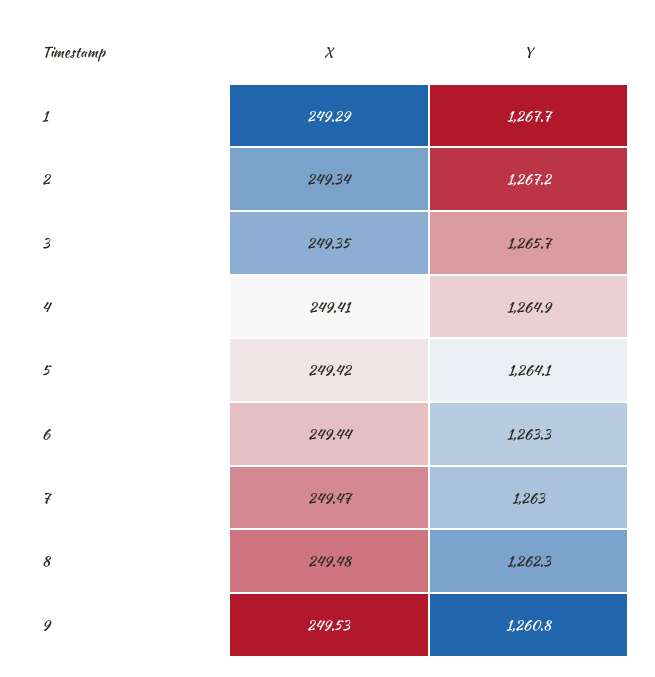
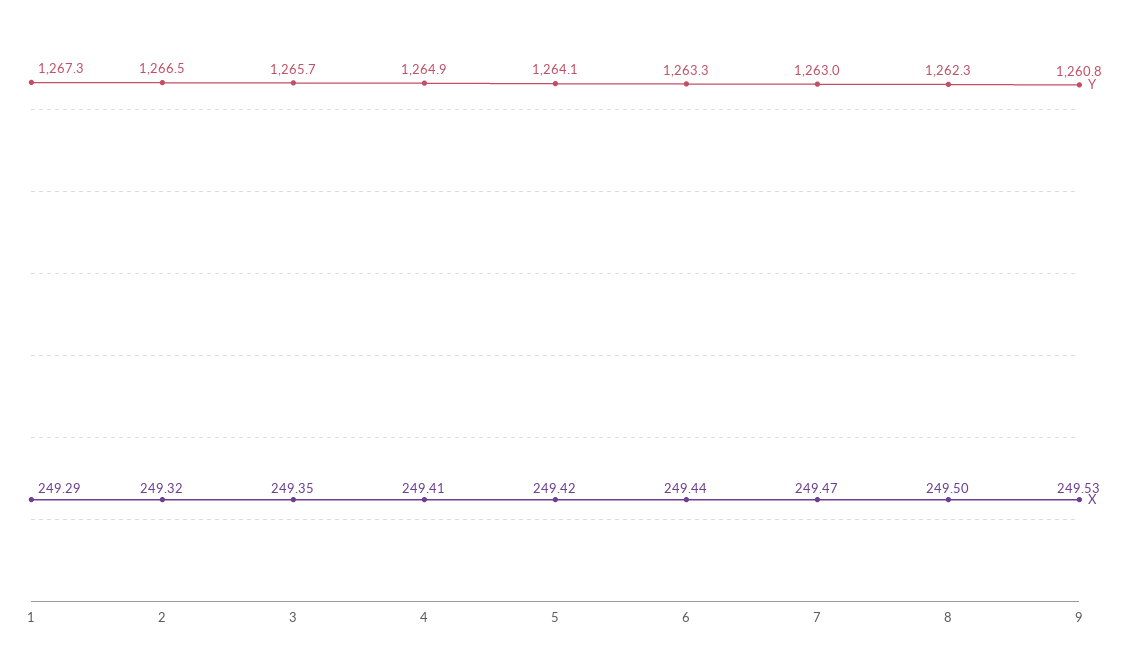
Y, 1: 1267.7 -> 1267.3
X, 2: 249.34 -> 249.32
Y, 2: 1267.2 -> 1266.5
X, 8: 249.48 -> 249.5

